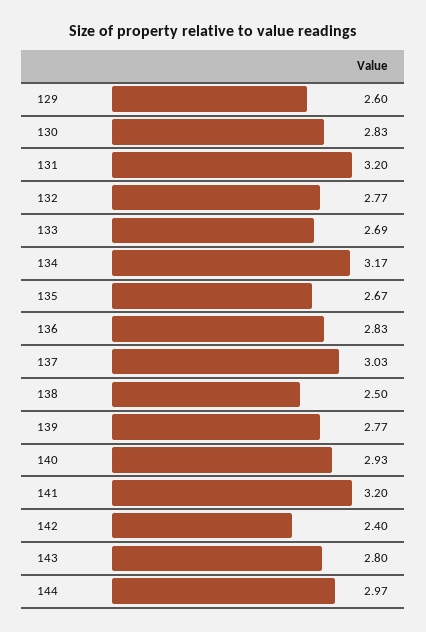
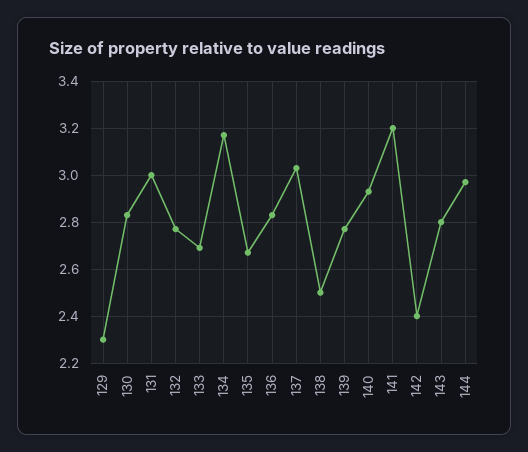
129: 2.6 -> 2.3
131: 3.2 -> 3

